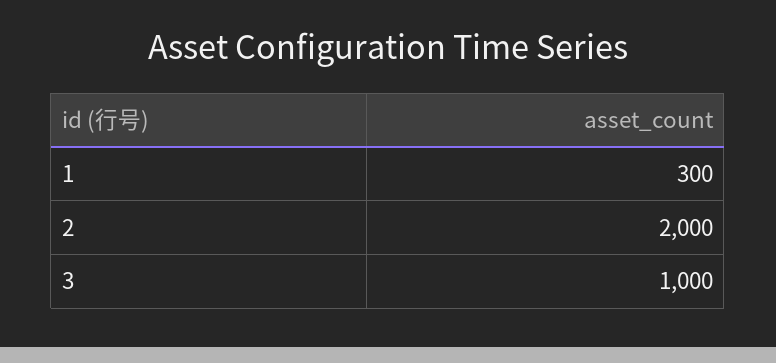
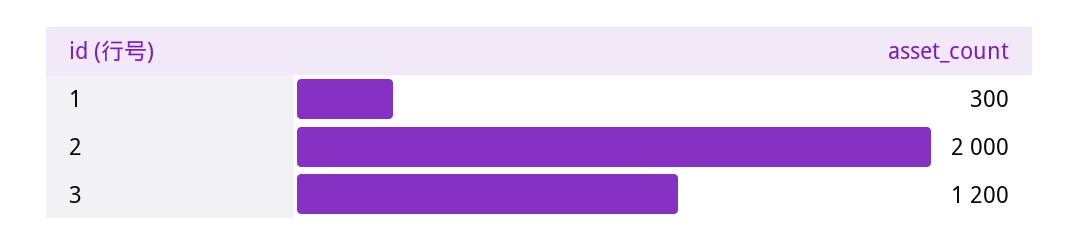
3: 1000 -> 1200

